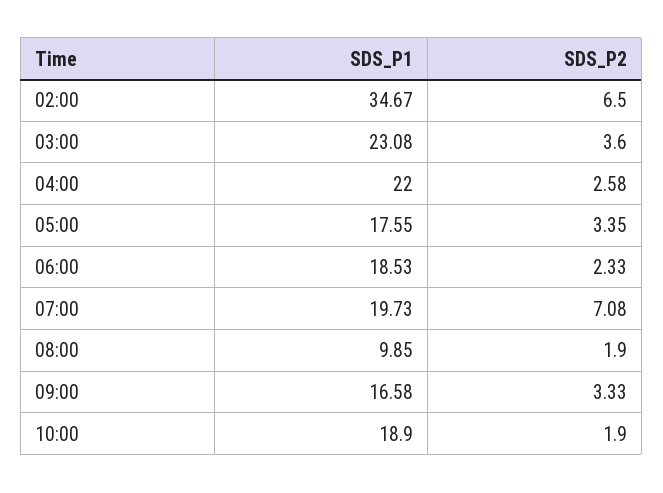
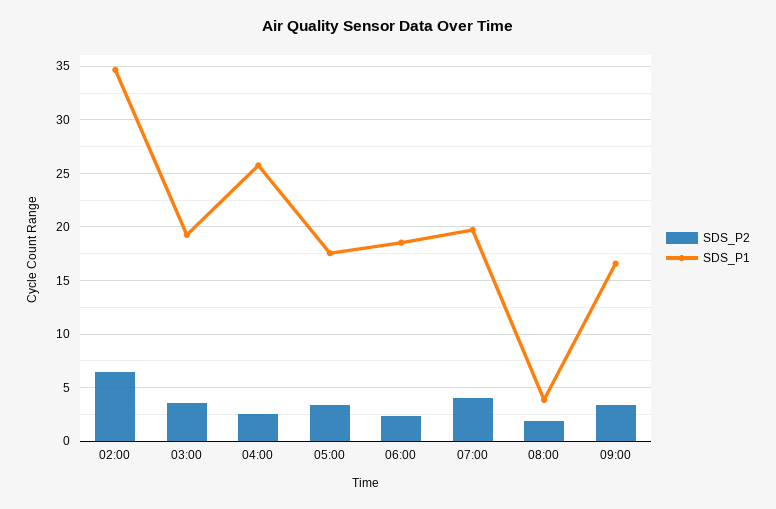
SDS_P1, 03:00: 23.08 -> 19
SDS_P1, 04:00: 22 -> 26
SDS_P2, 07:00: 7.08 -> 4
SDS_P1, 08:00: 9.85 -> 4
SDS_P1, 10:00: 18.9 -> none
SDS_P2, 10:00: 1.9 -> none

